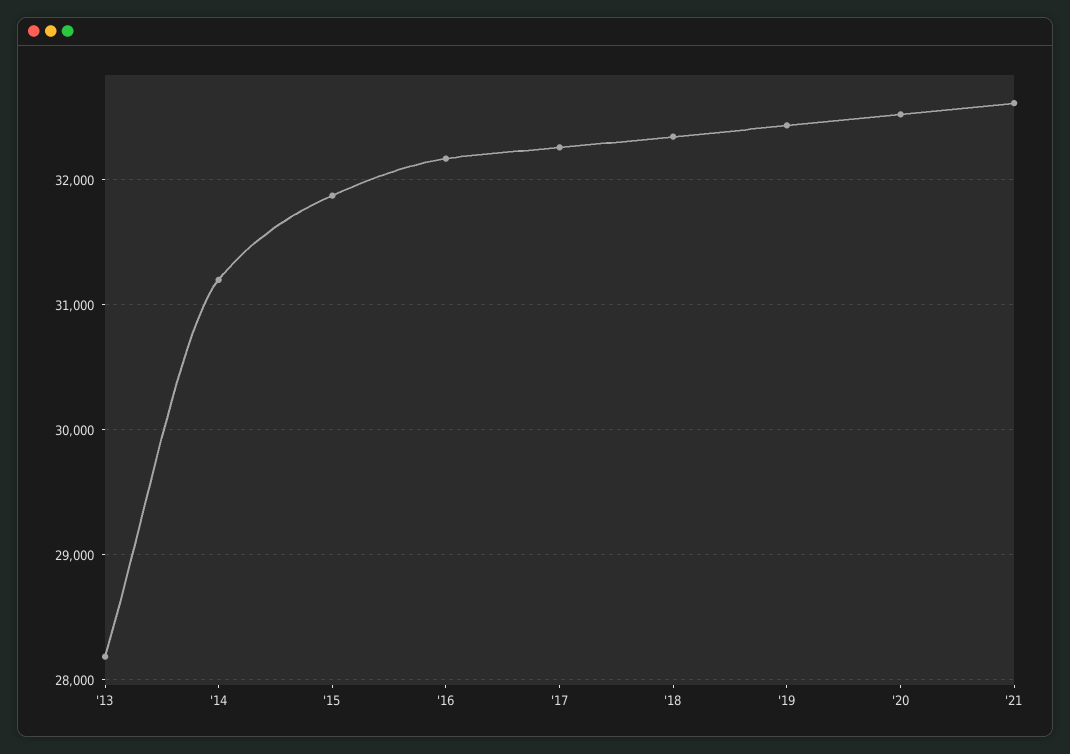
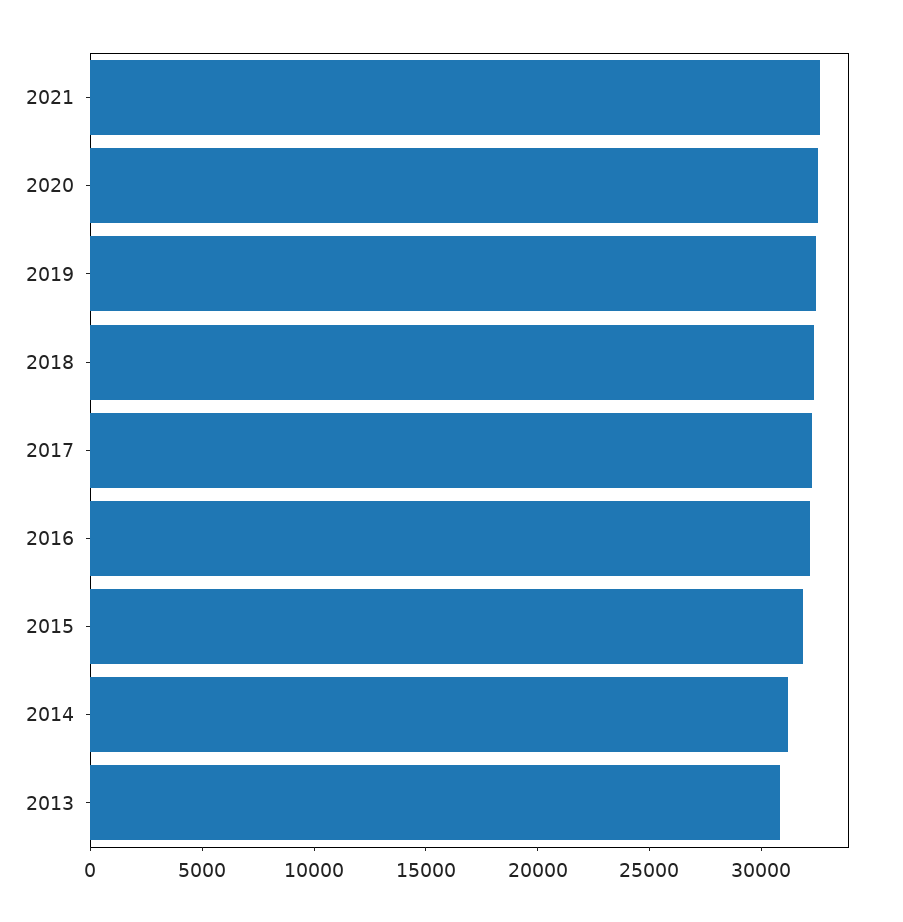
'13: 28200 -> 31000

